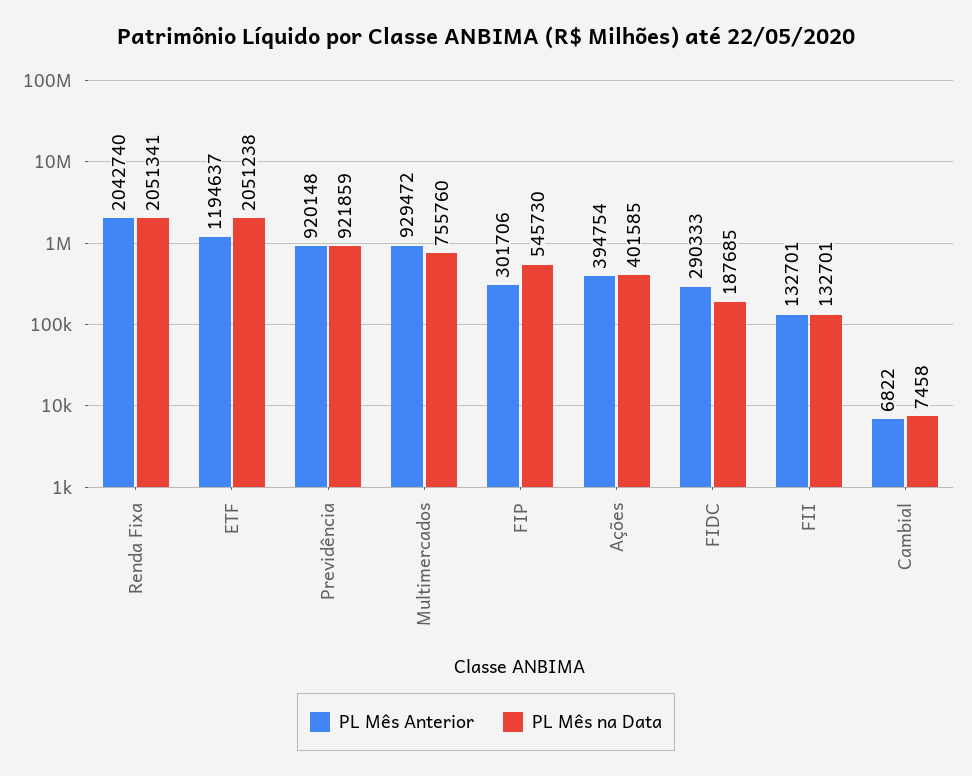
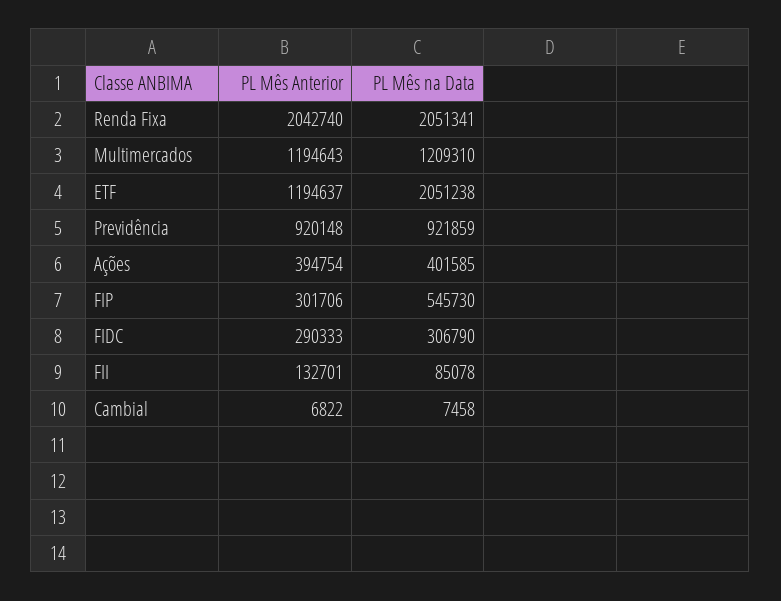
PL Mês Anterior, Multimercados: 929472 -> 1194643
PL Mês na Data, Multimercados: 755760 -> 1209310
PL Mês na Data, FIDC: 187685 -> 306790
PL Mês na Data, FII: 132701 -> 85078

